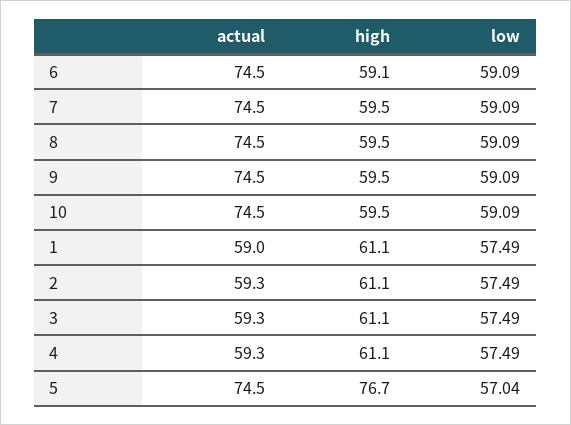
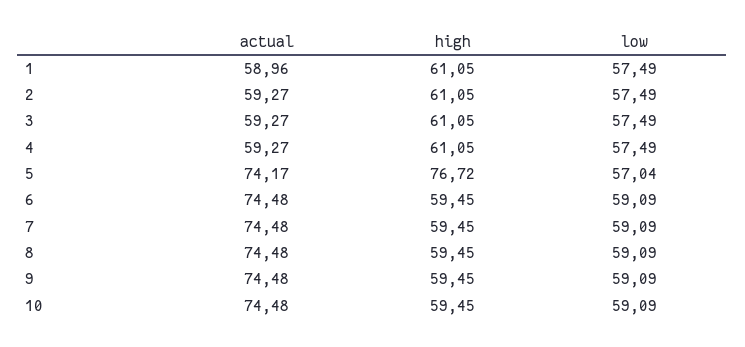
high, 6: 59.1 -> 59.45
actual, 5: 74.5 -> 74.17

